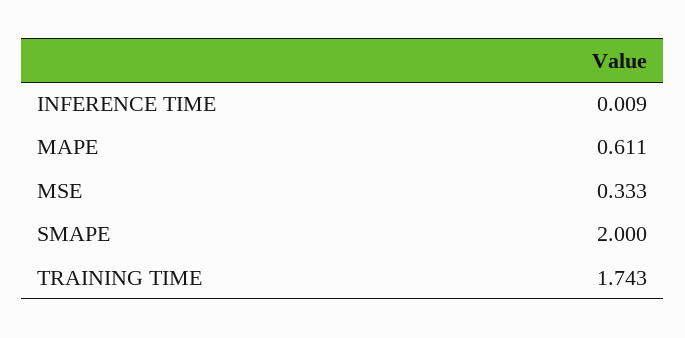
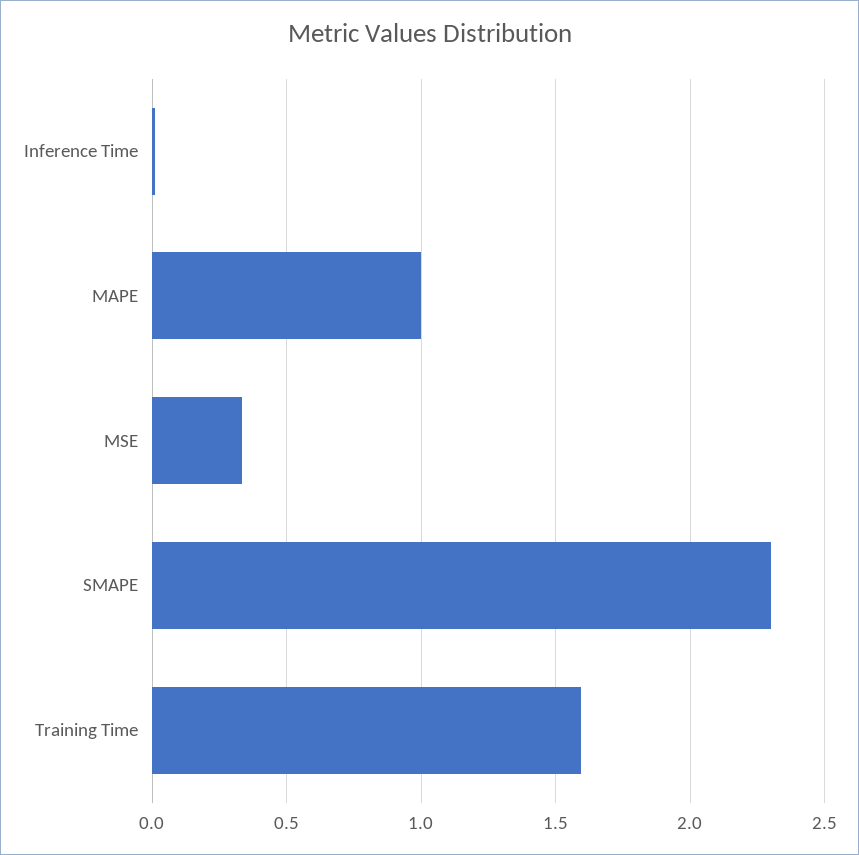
MAPE: 0.611 -> 1
SMAPE: 2 -> 2.3
TRAINING TIME: 1.743 -> 1.6

